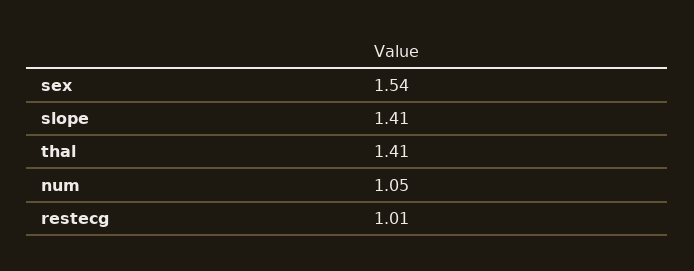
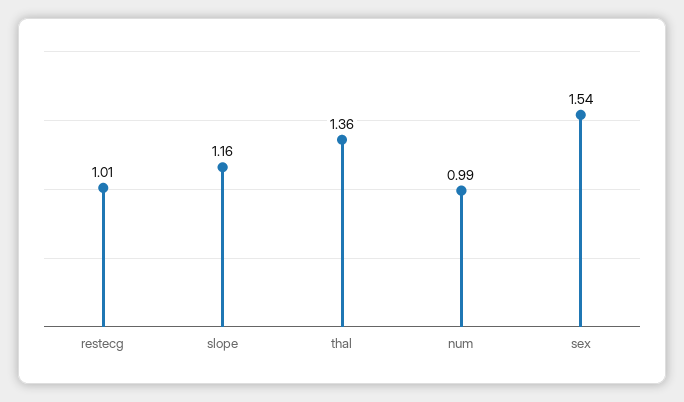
slope: 1.41 -> 1.16
thal: 1.41 -> 1.36
num: 1.05 -> 0.99

